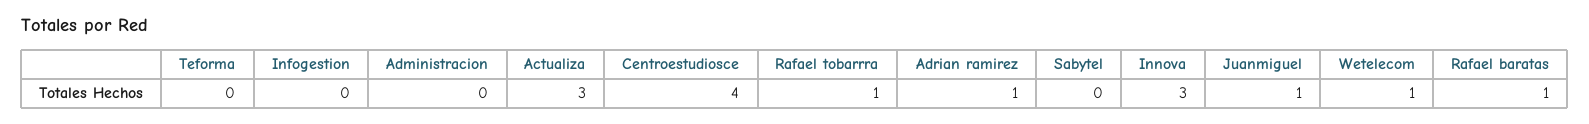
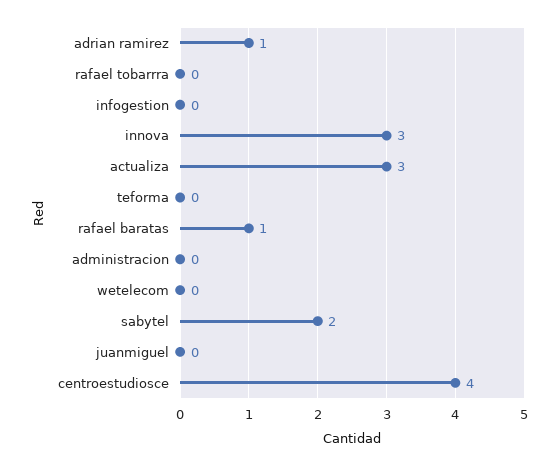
Rafael tobarrra: 1 -> 0
Sabytel: 0 -> 2
Juanmiguel: 1 -> 0
Wetelecom: 1 -> 0

